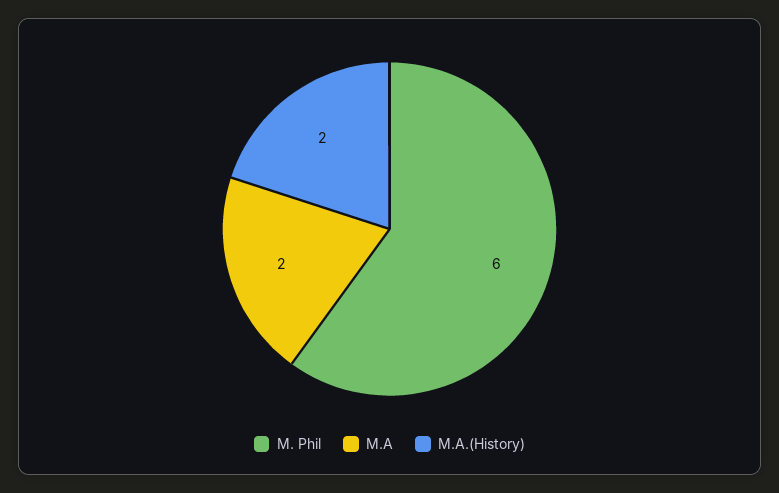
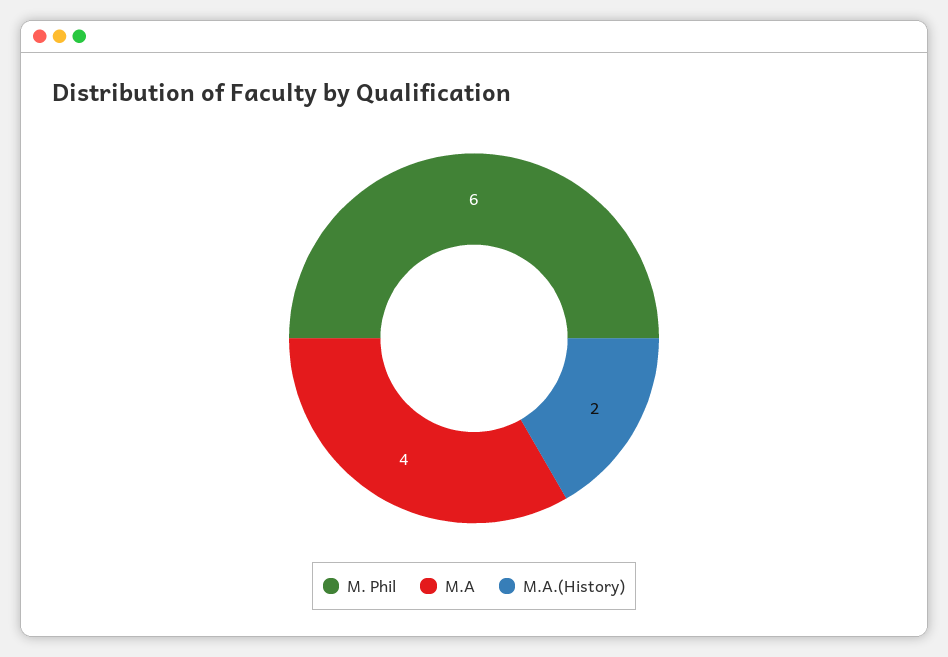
M.A: 2 -> 4

